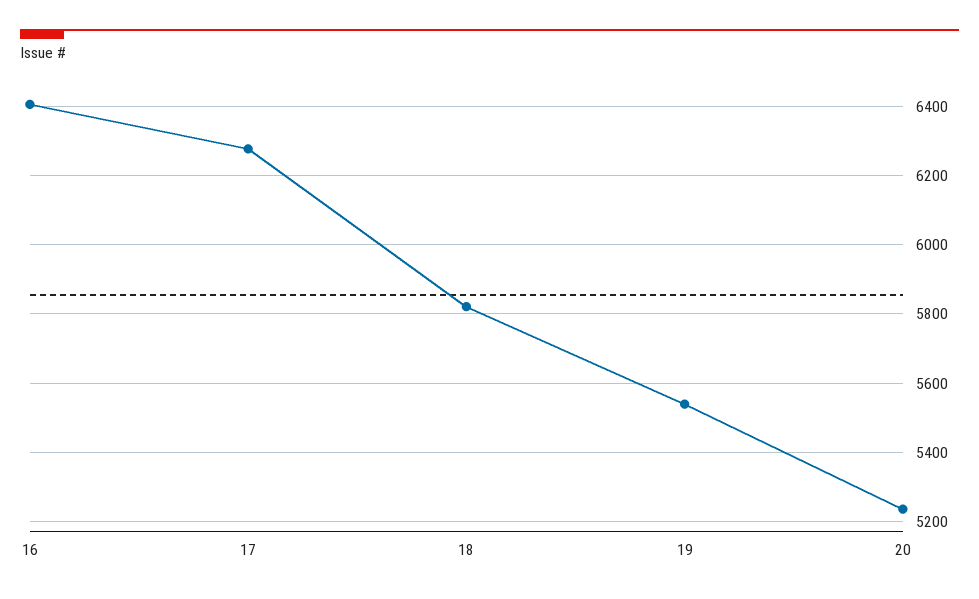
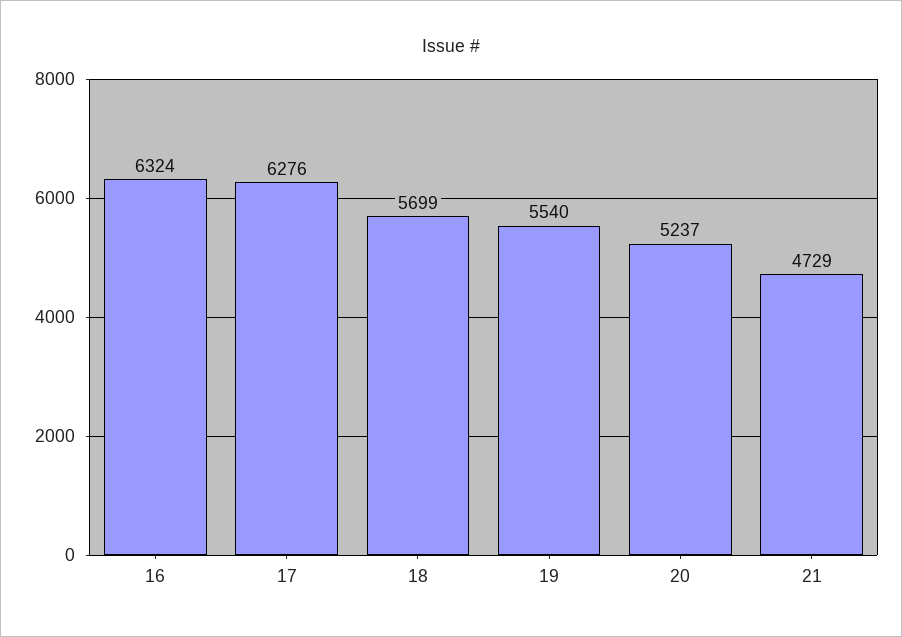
16: 6400 -> 6324
18: 5820 -> 5699
21: none -> 4729

